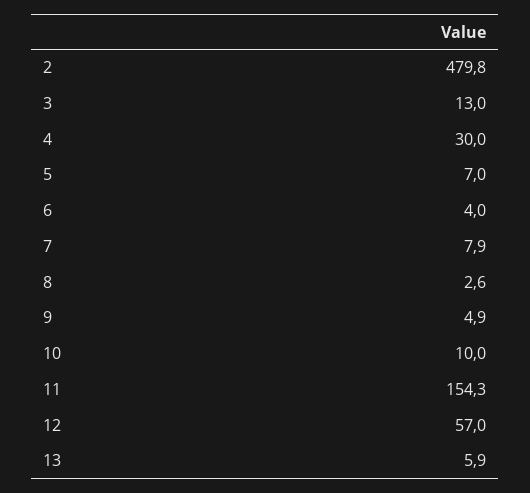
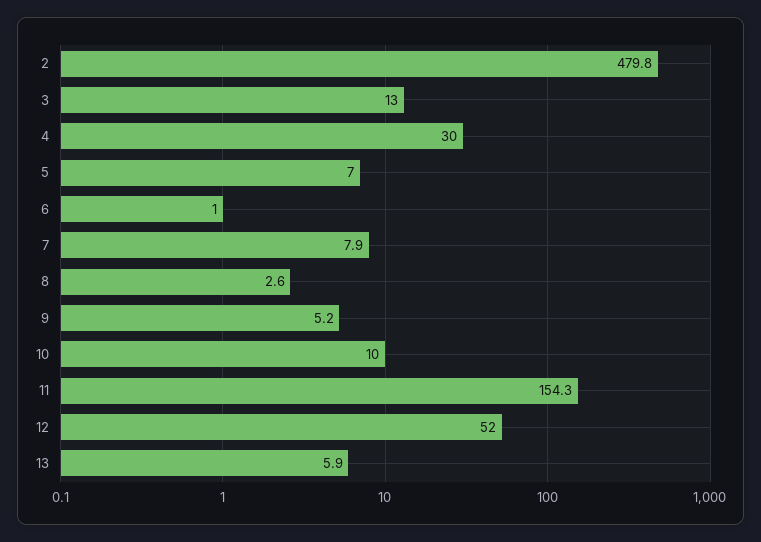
6: 4 -> 1
9: 4.9 -> 5.2
12: 57 -> 52

